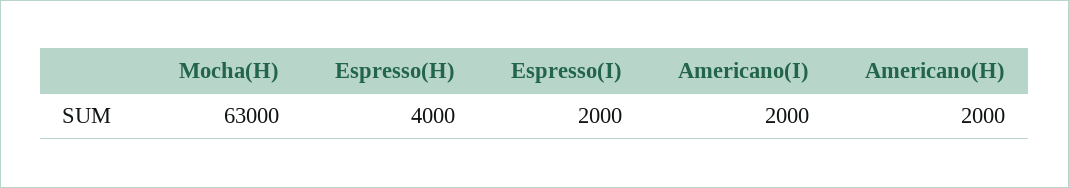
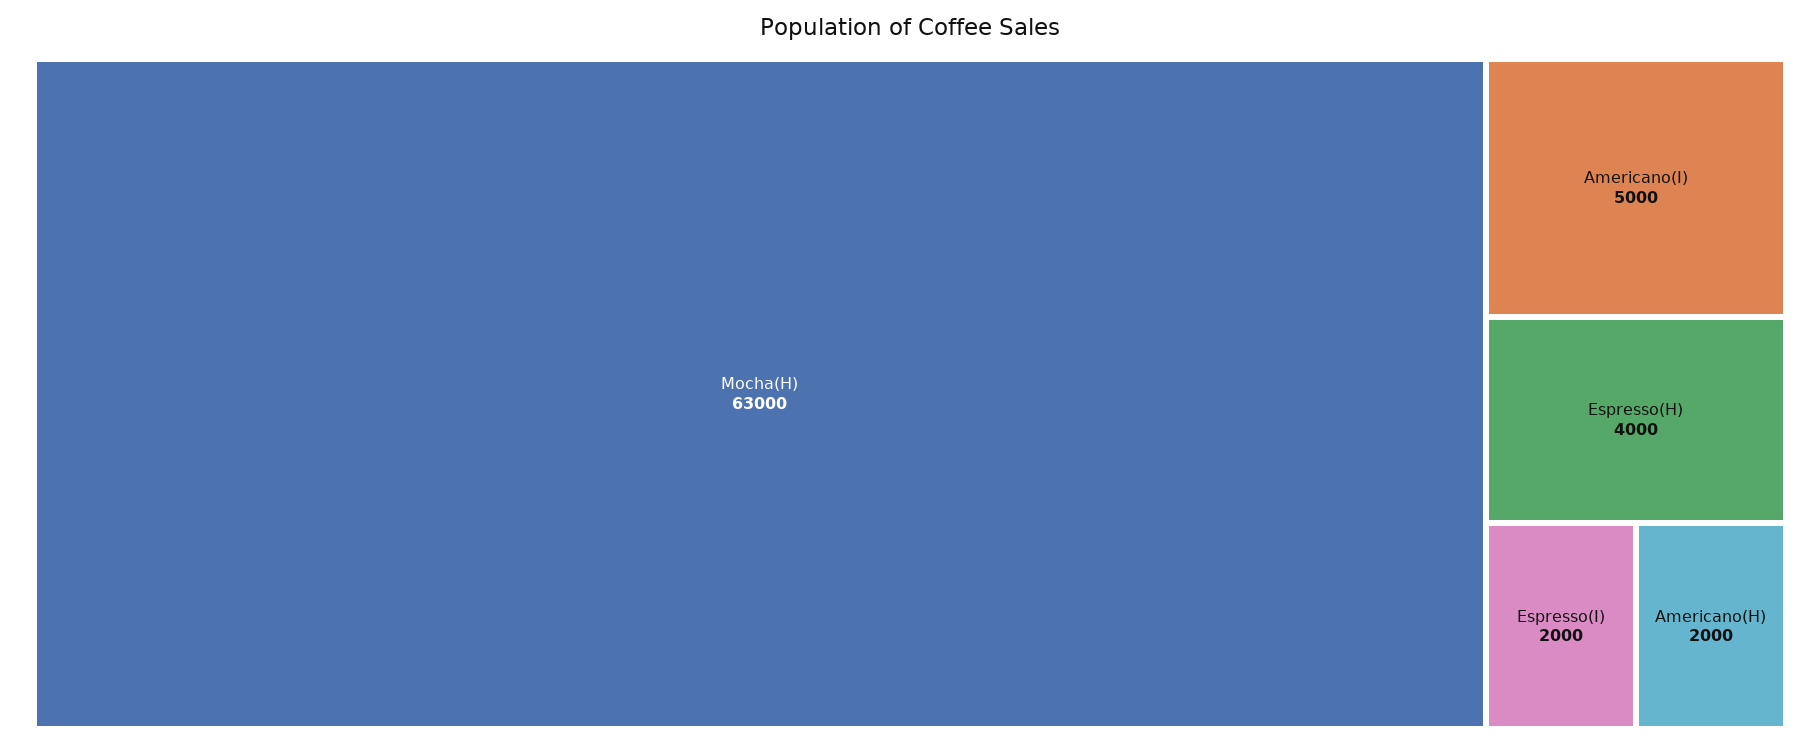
Americano(I): 2000 -> 5000

